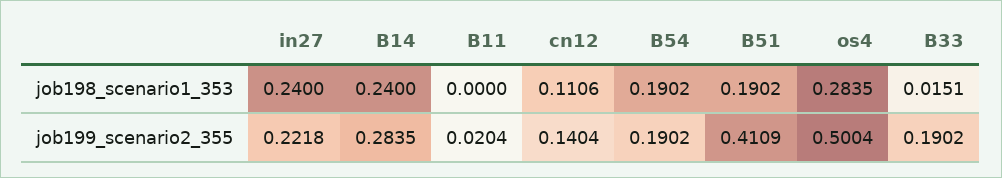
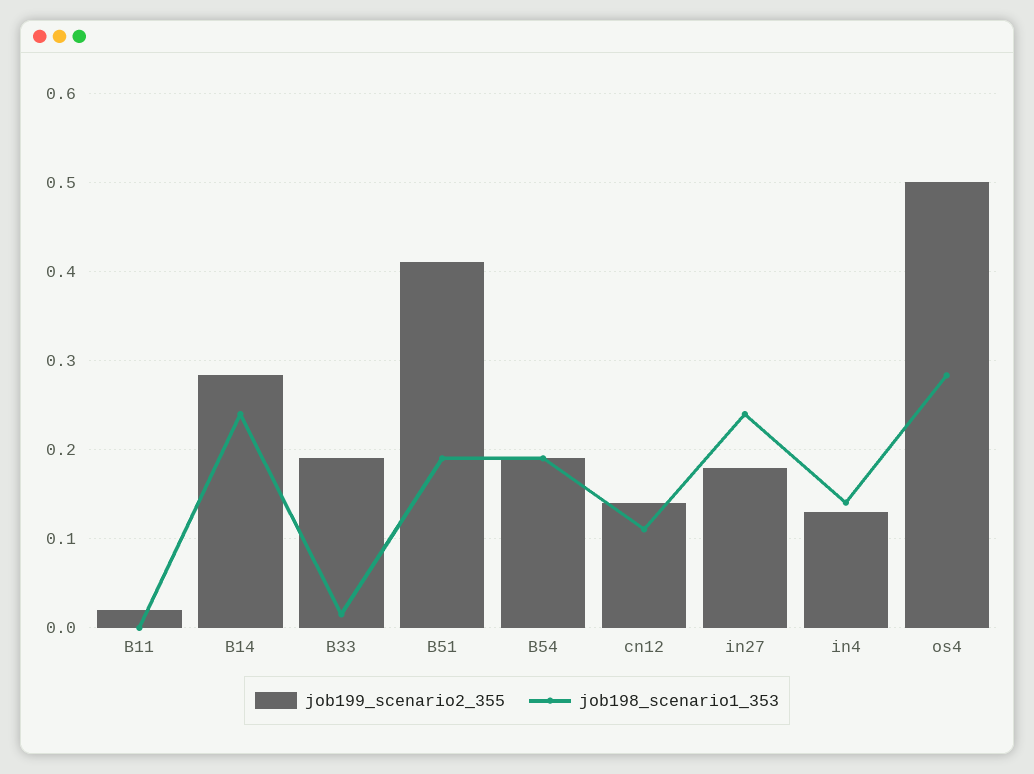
job199_scenario2_355, in27: 0.2218 -> 0.18
job199_scenario2_355, in4: none -> 0.13
job198_scenario1_353, in4: none -> 0.14

